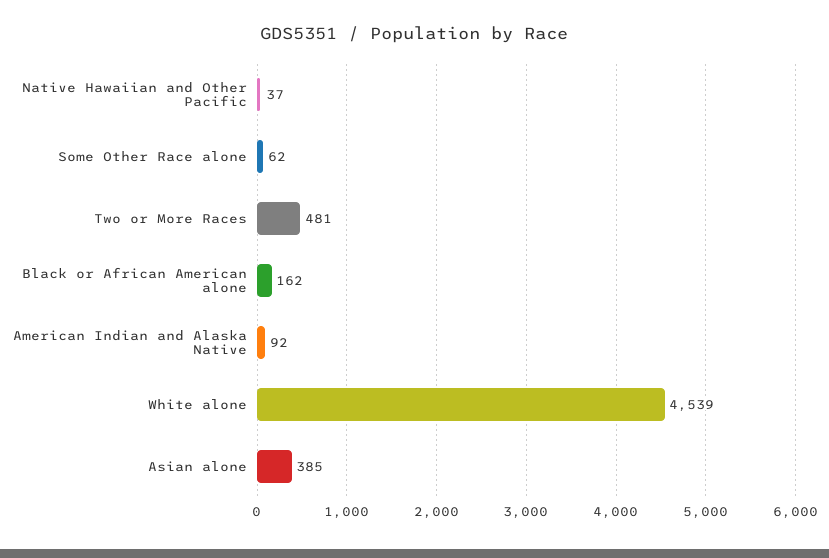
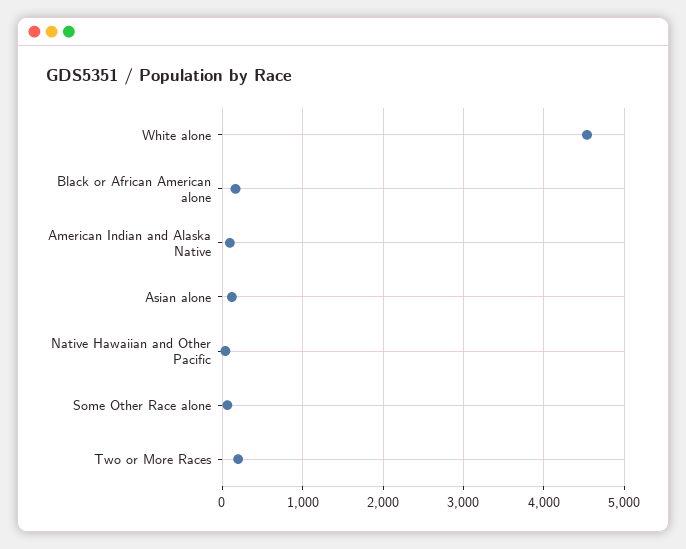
Two or More Races: 481 -> 200
Asian alone: 385 -> 100

